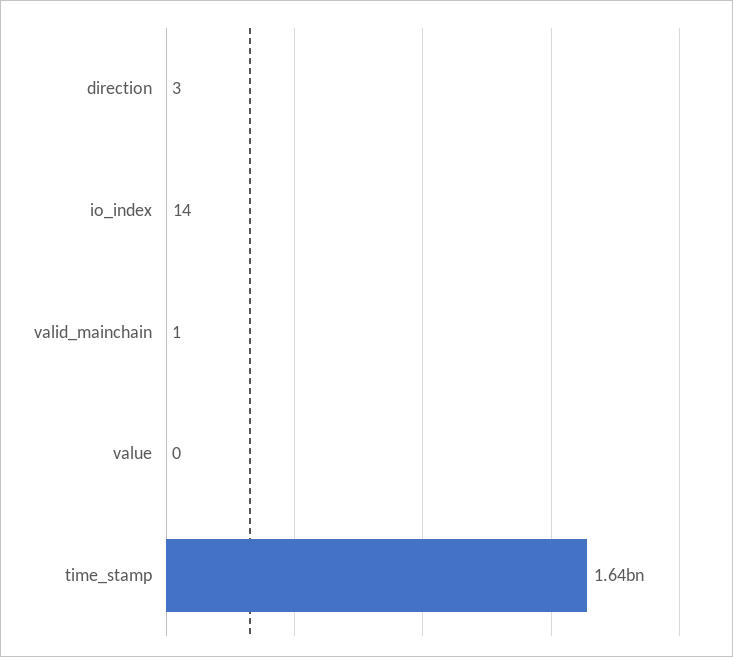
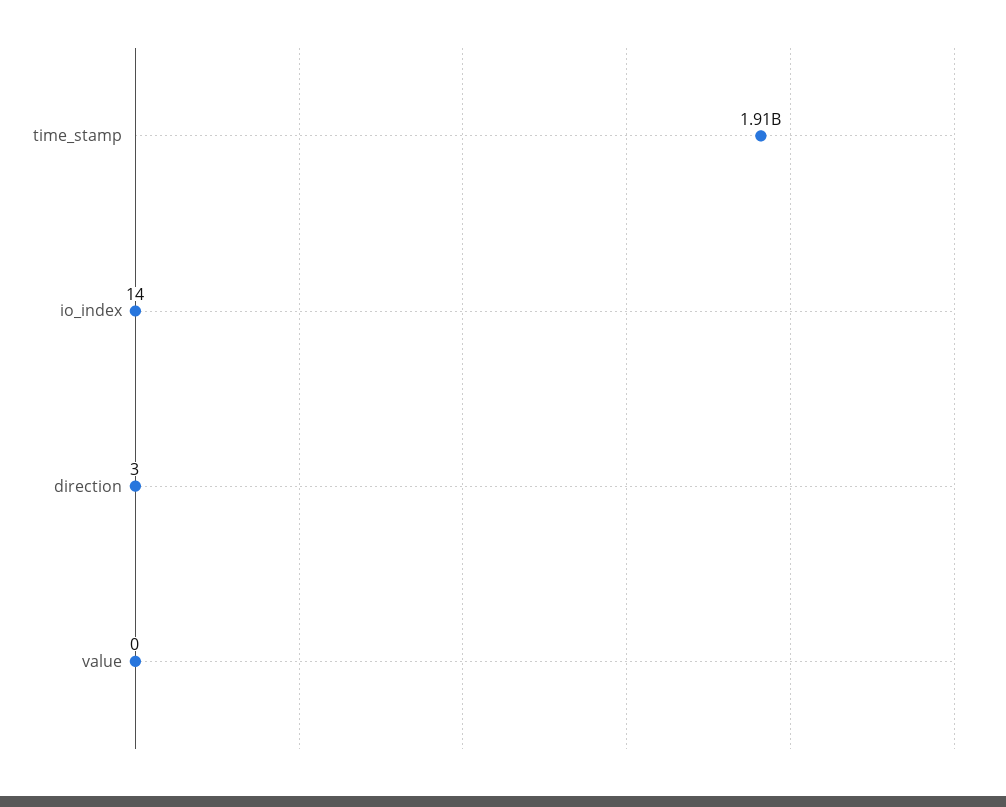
valid_mainchain: 1 -> none
time_stamp: 1640000000 -> 1910000000

